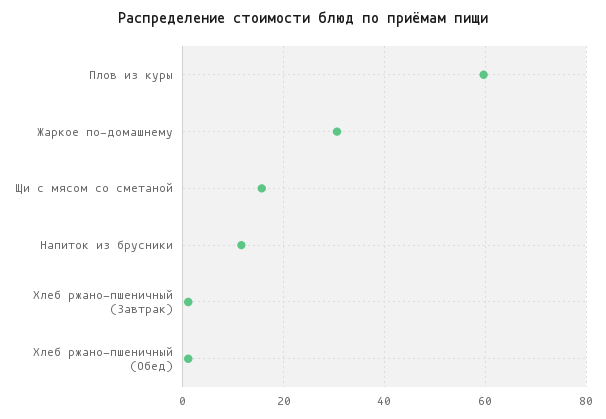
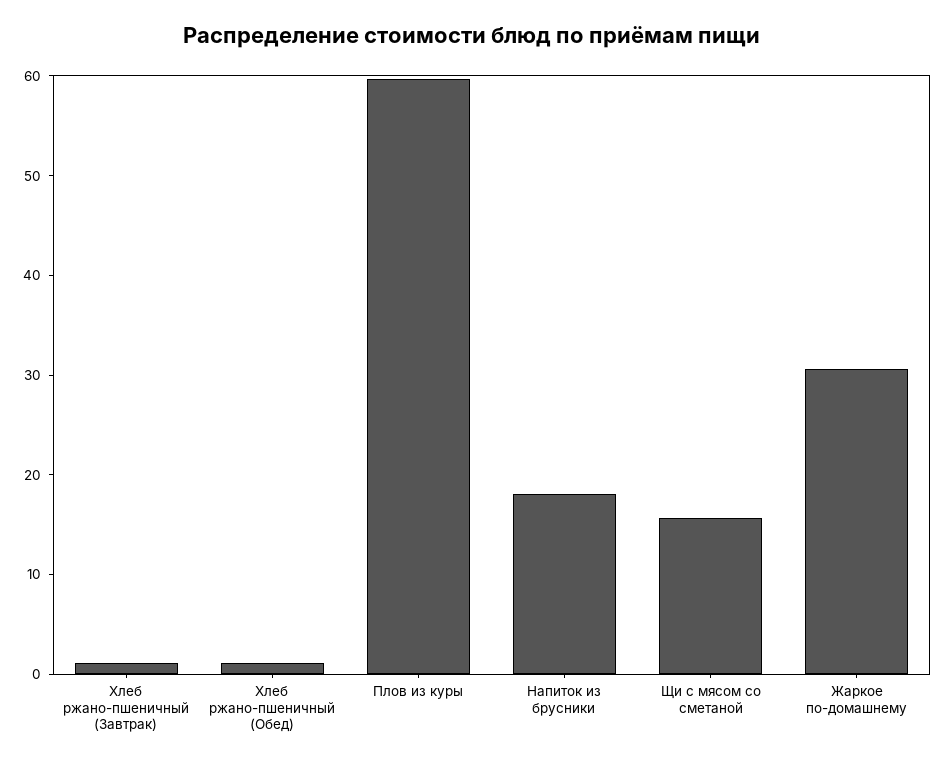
Напиток из брусники: 12 -> 18

